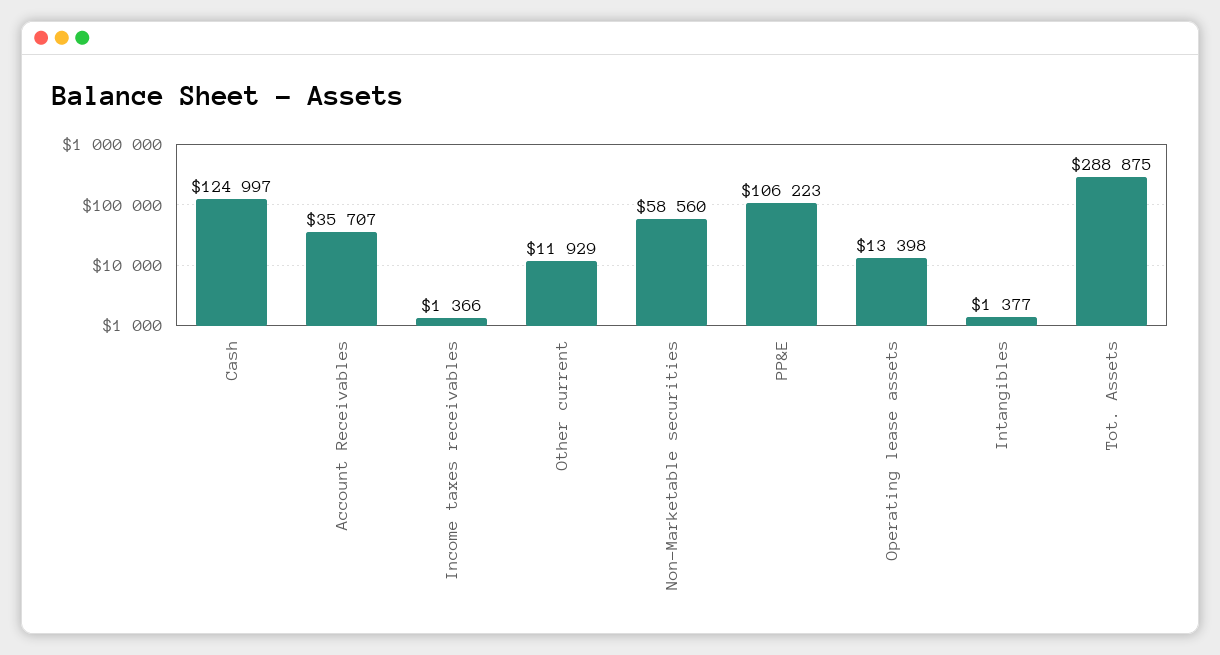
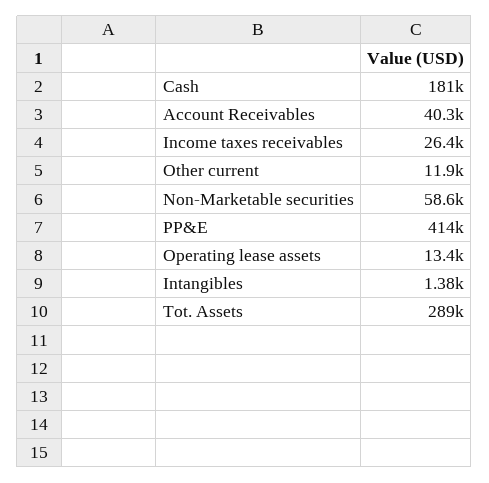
Cash: 124997 -> 181000
Account Receivables: 35707 -> 40300
Income taxes receivables: 1366 -> 26400
PP&E: 106223 -> 414000

